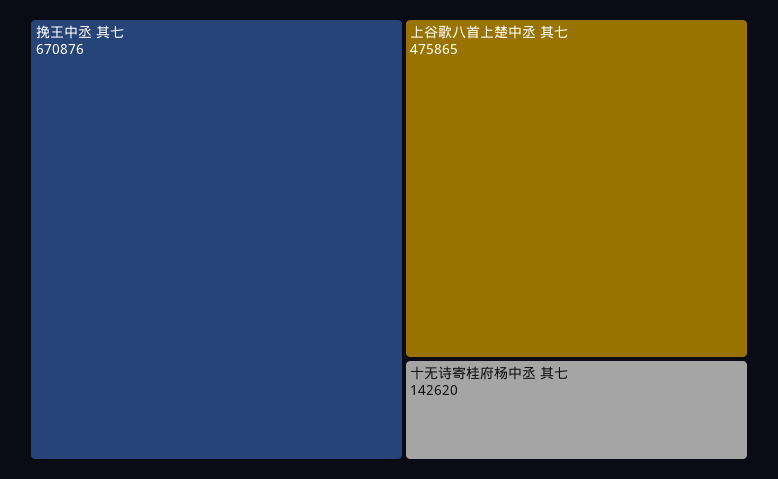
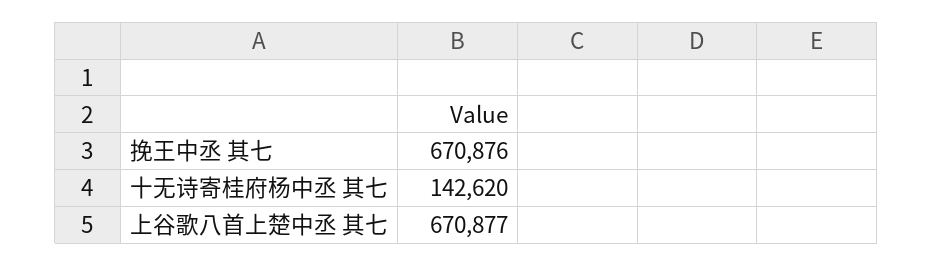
上谷歌八首上楚中丞 其七: 475865 -> 670877

